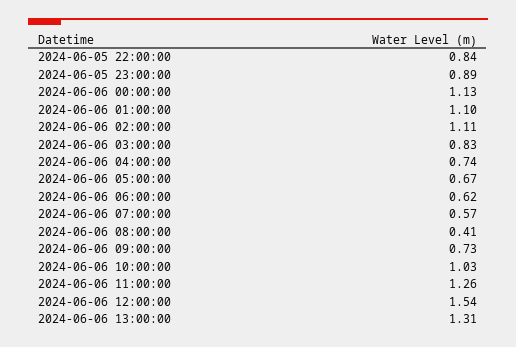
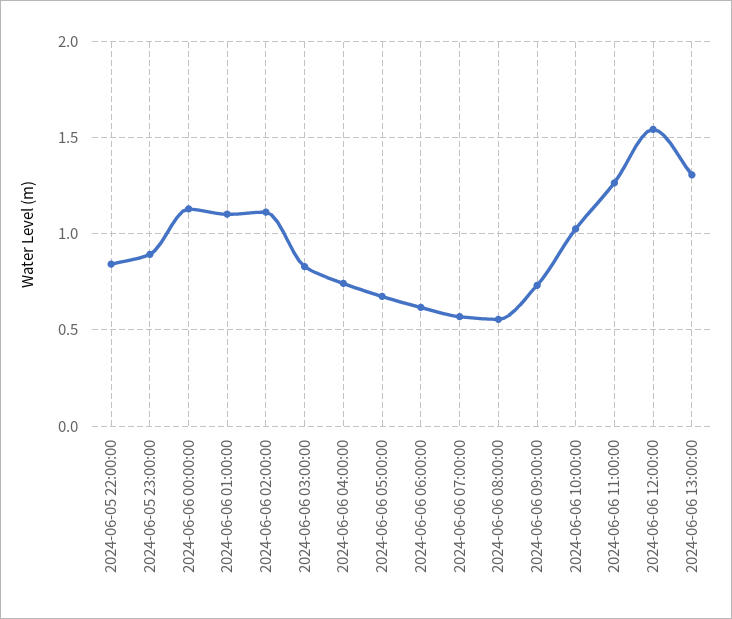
2024-06-06 08:00:00: 0.41 -> 0.55

